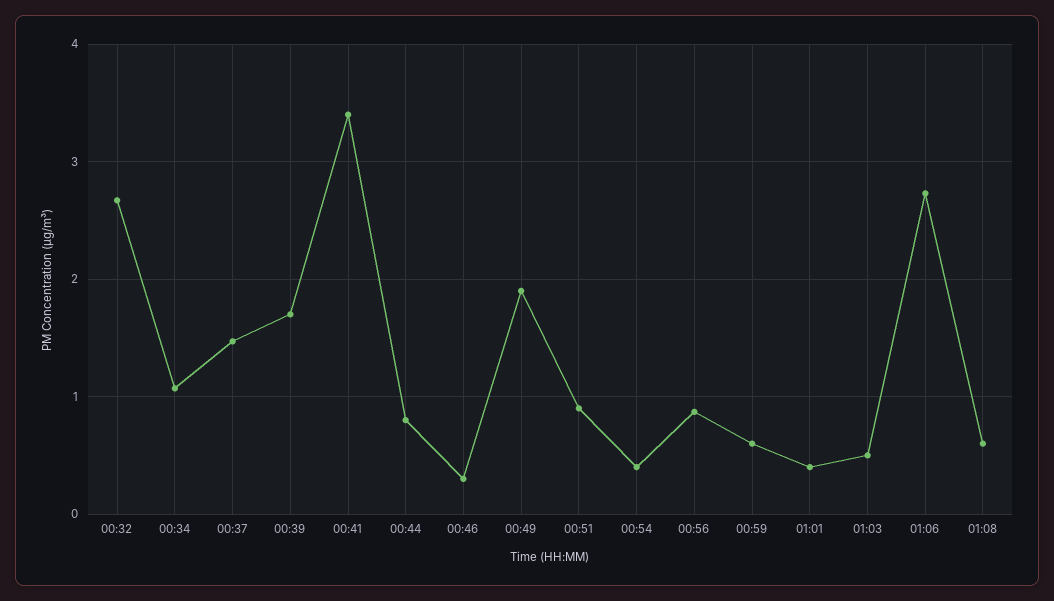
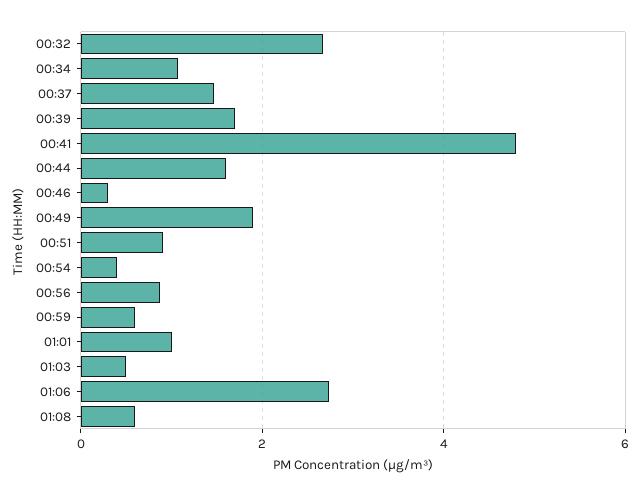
00:41: 3.4 -> 4.8
00:44: 0.8 -> 1.6
01:01: 0.4 -> 1

